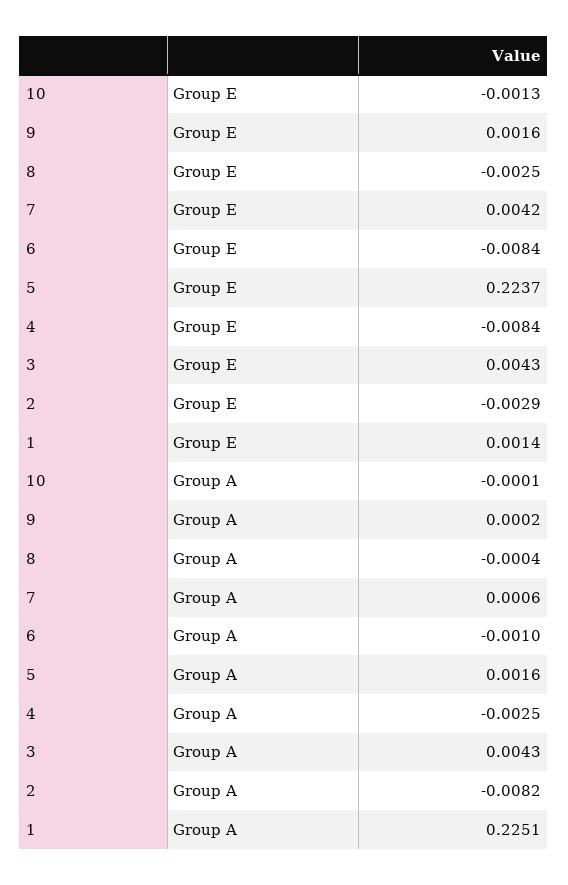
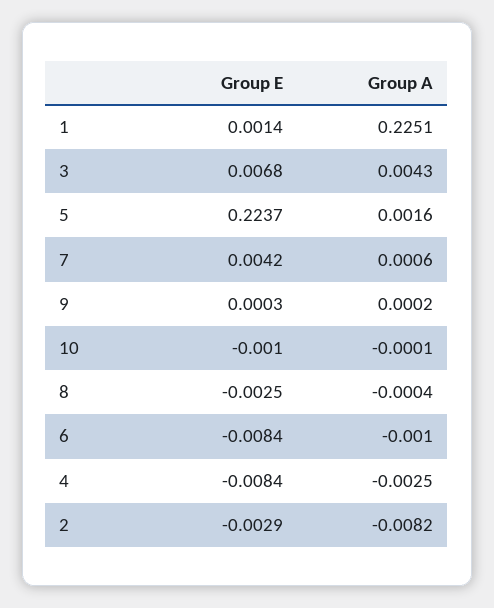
10, Group E: -0.0013 -> -0.001
9, Group E: 0.0016 -> 0.0003
3, Group E: 0.0043 -> 0.0068

